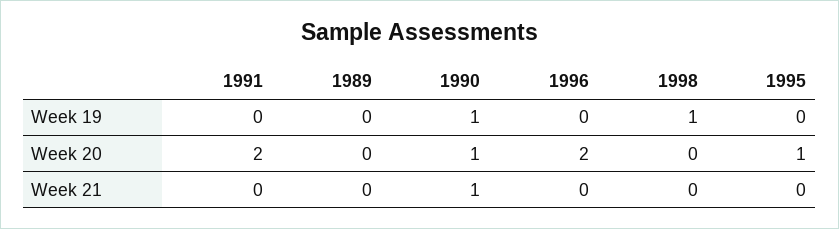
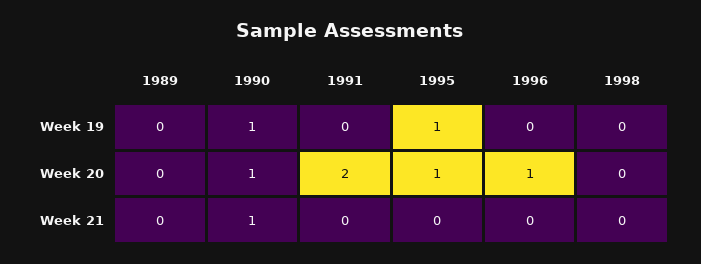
1998, Week 19: 1 -> 0
1995, Week 19: 0 -> 1
1996, Week 20: 2 -> 1

